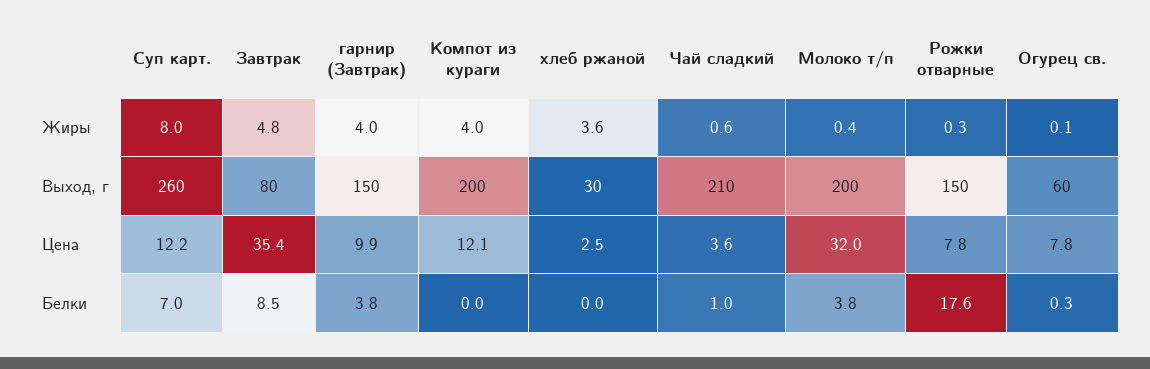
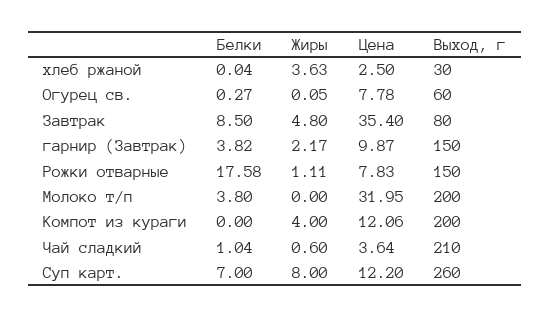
гарнир (Завтрак), Жиры: 4 -> 2.17
Молоко т/п, Жиры: 0.4 -> 0
Рожки отварные, Жиры: 0.3 -> 1.11

